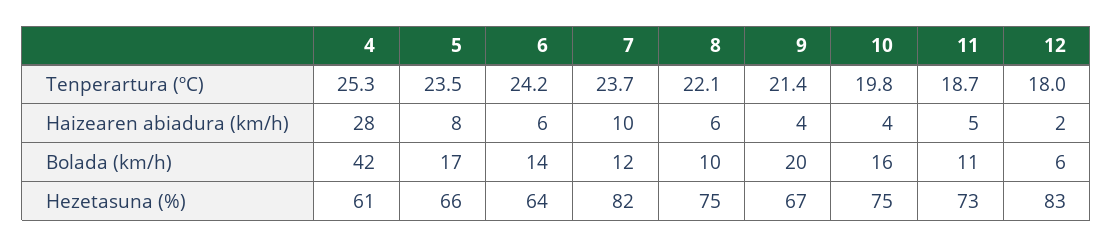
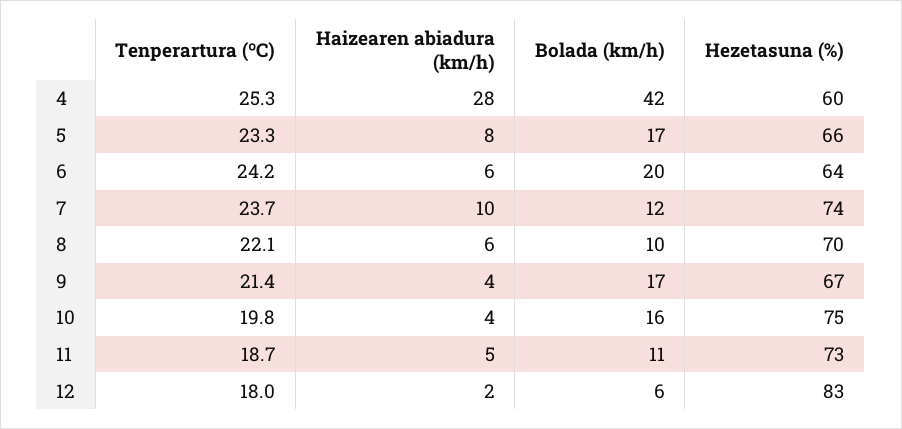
5, Tenperartura (ºC): 23.5 -> 23.3
6, Bolada (km/h): 14 -> 20
9, Bolada (km/h): 20 -> 17
4, Hezetasuna (%): 61 -> 60
7, Hezetasuna (%): 82 -> 74
8, Hezetasuna (%): 75 -> 70

